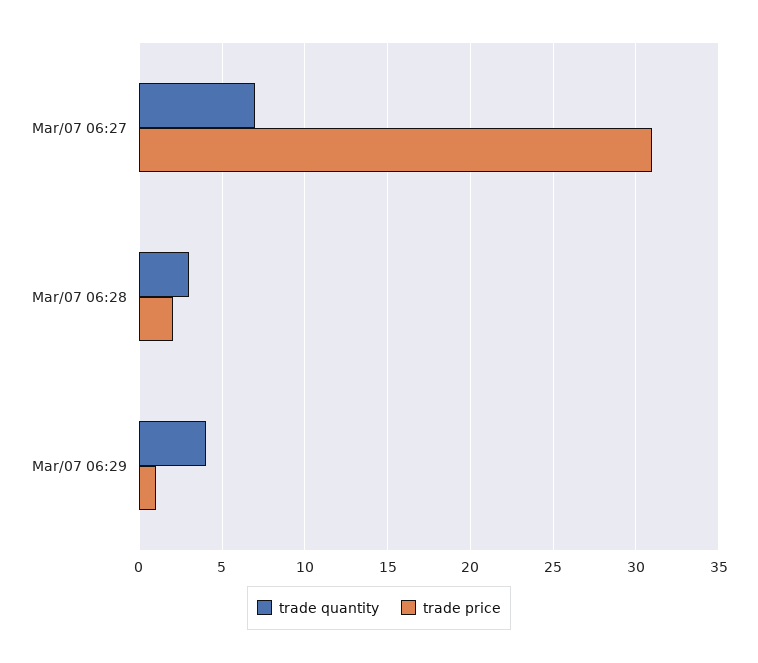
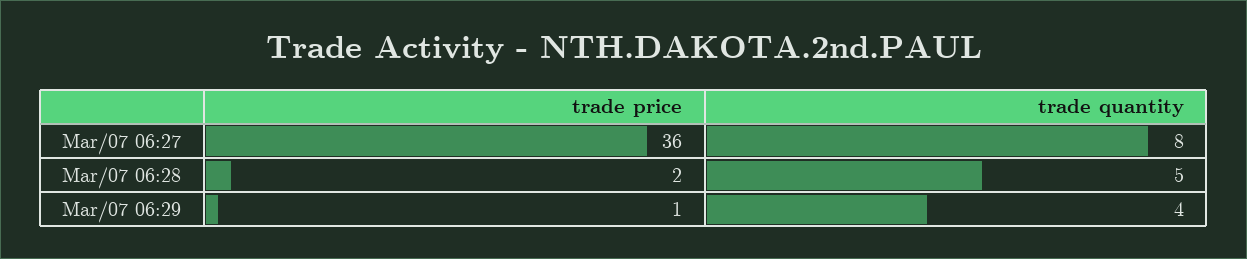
trade quantity, Mar/07 06:27: 7 -> 8
trade price, Mar/07 06:27: 31 -> 36
trade quantity, Mar/07 06:28: 3 -> 5

